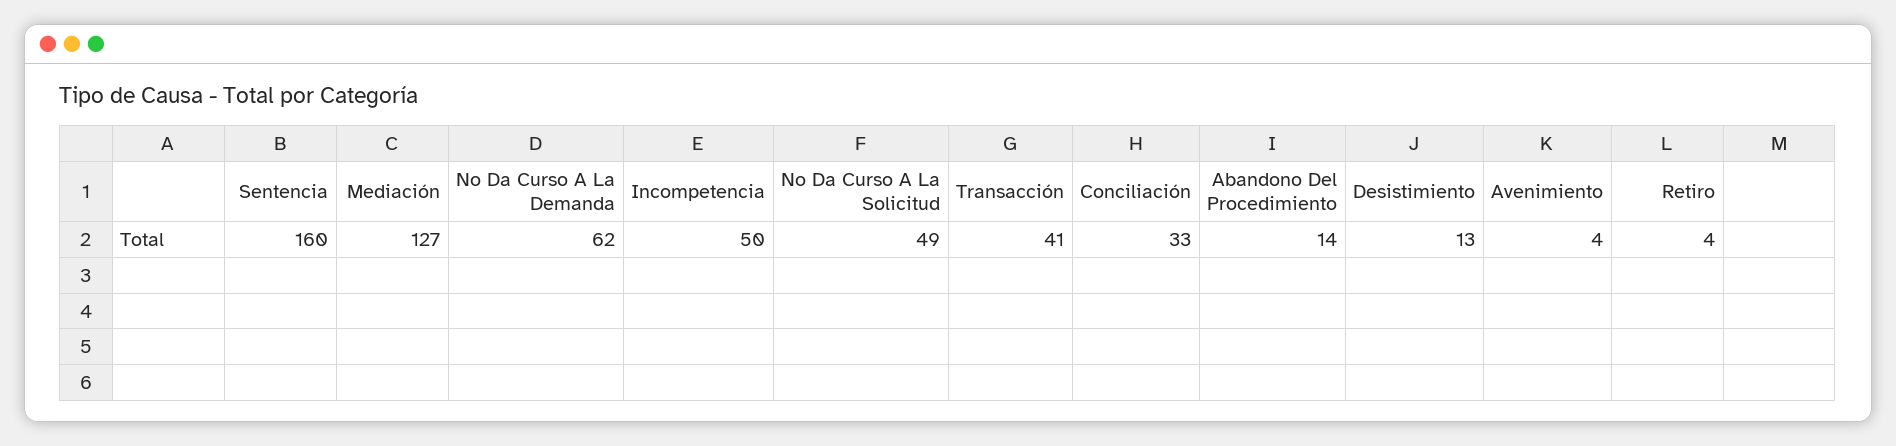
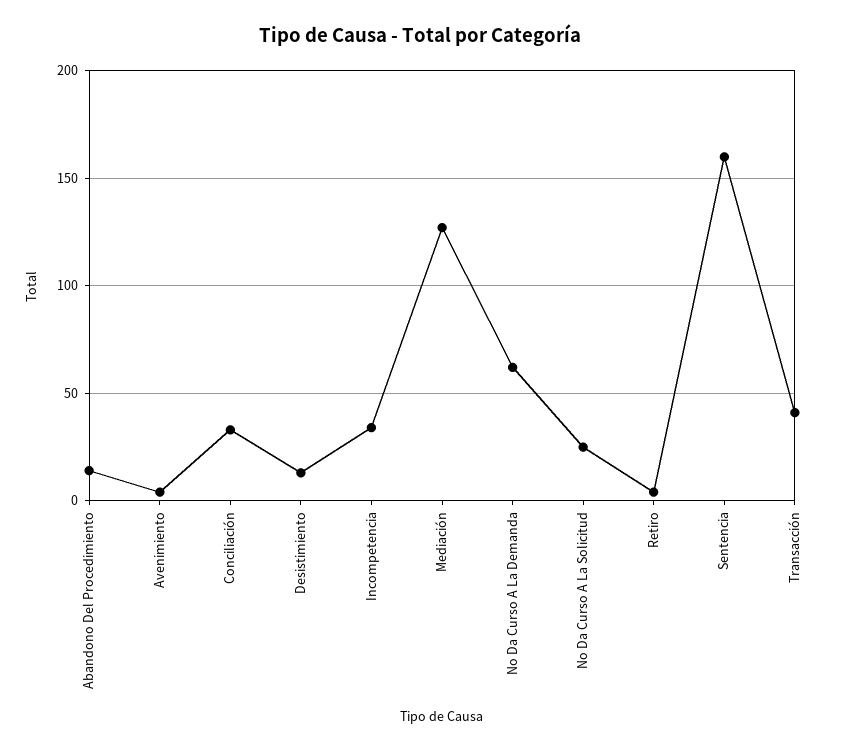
Incompetencia: 50 -> 35
No Da Curso A La Solicitud: 49 -> 25

